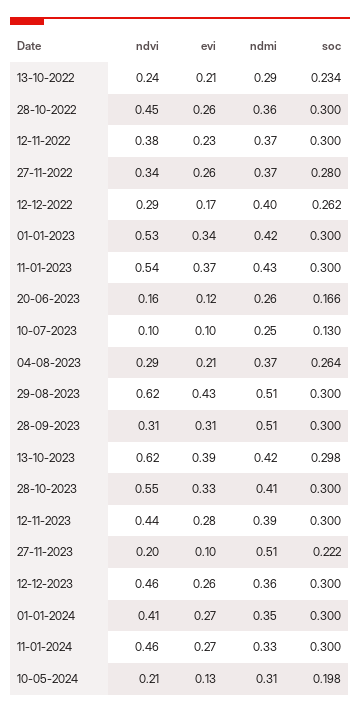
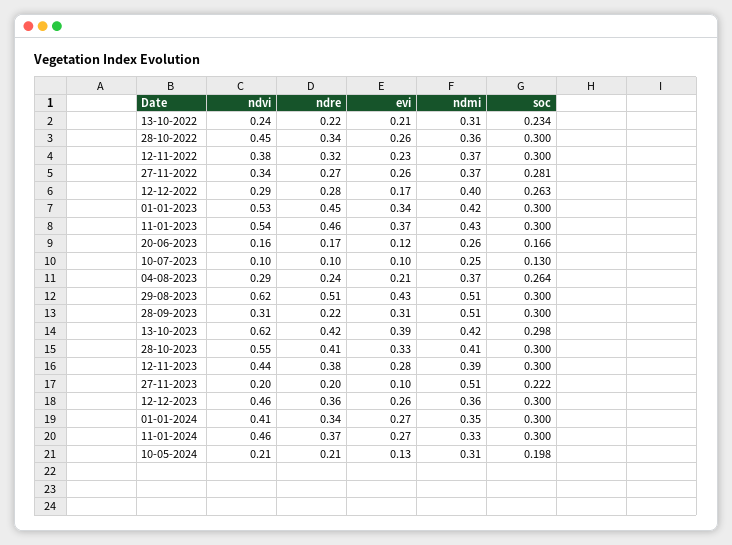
ndmi, 13-10-2022: 0.29 -> 0.31
soc, 27-11-2022: 0.28 -> 0.281
soc, 12-12-2022: 0.262 -> 0.263
ndre, 13-10-2022: none -> 0.22
ndre, 28-10-2022: none -> 0.34
ndre, 12-11-2022: none -> 0.32
ndre, 27-11-2022: none -> 0.27
ndre, 12-12-2022: none -> 0.28
ndre, 01-01-2023: none -> 0.45
ndre, 11-01-2023: none -> 0.46
ndre, 20-06-2023: none -> 0.17
ndre, 10-07-2023: none -> 0.1
ndre, 04-08-2023: none -> 0.24
ndre, 29-08-2023: none -> 0.51
ndre, 28-09-2023: none -> 0.22
ndre, 13-10-2023: none -> 0.42
ndre, 28-10-2023: none -> 0.41
ndre, 12-11-2023: none -> 0.38
ndre, 27-11-2023: none -> 0.2
ndre, 12-12-2023: none -> 0.36
ndre, 01-01-2024: none -> 0.34
ndre, 11-01-2024: none -> 0.37
ndre, 10-05-2024: none -> 0.21

